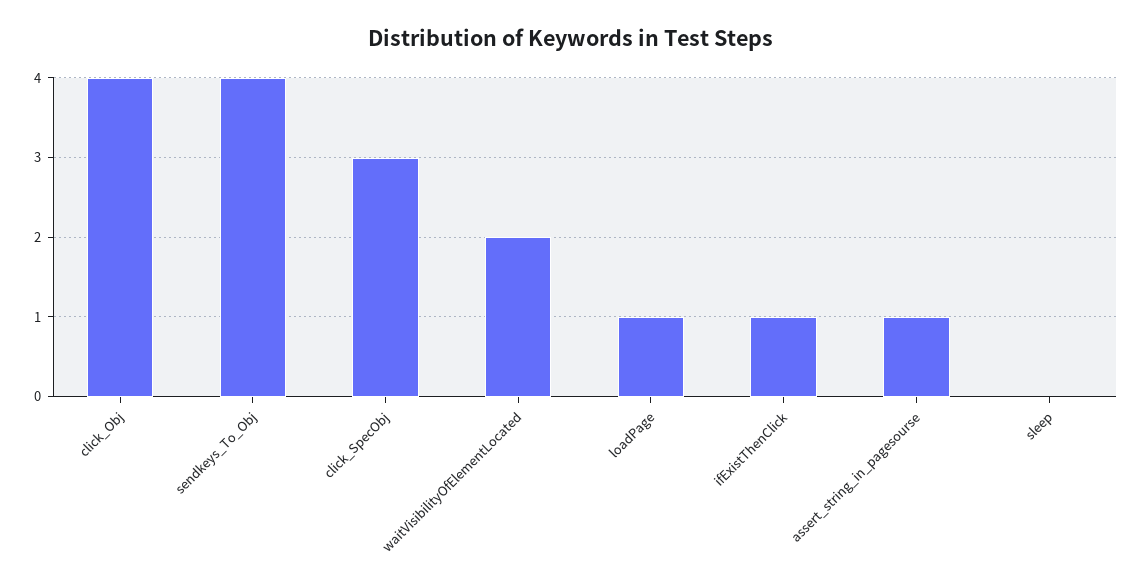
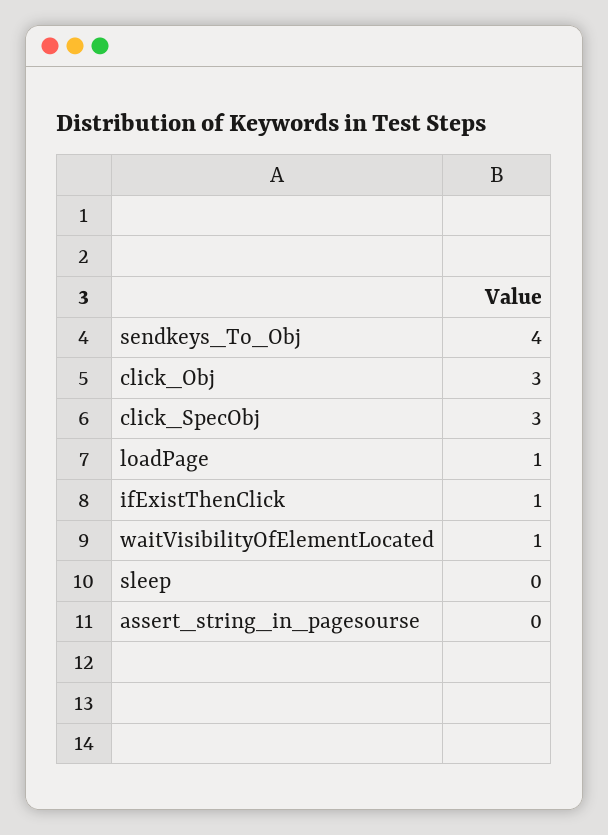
click_Obj: 4 -> 3
waitVisibilityOfElementLocated: 2 -> 1
assert_string_in_pagesourse: 1 -> 0

